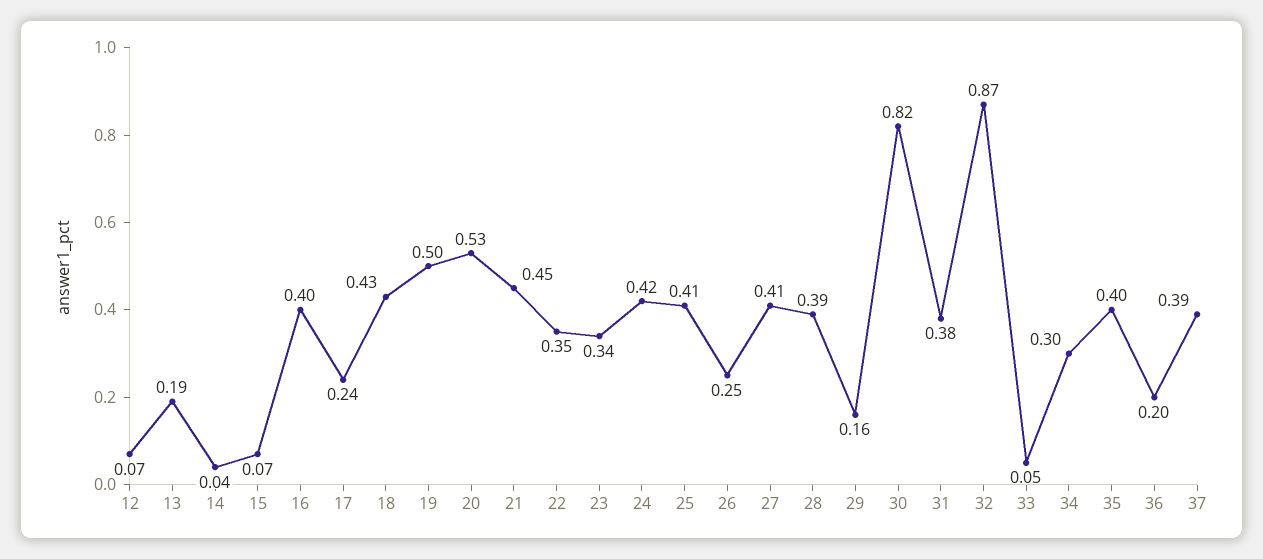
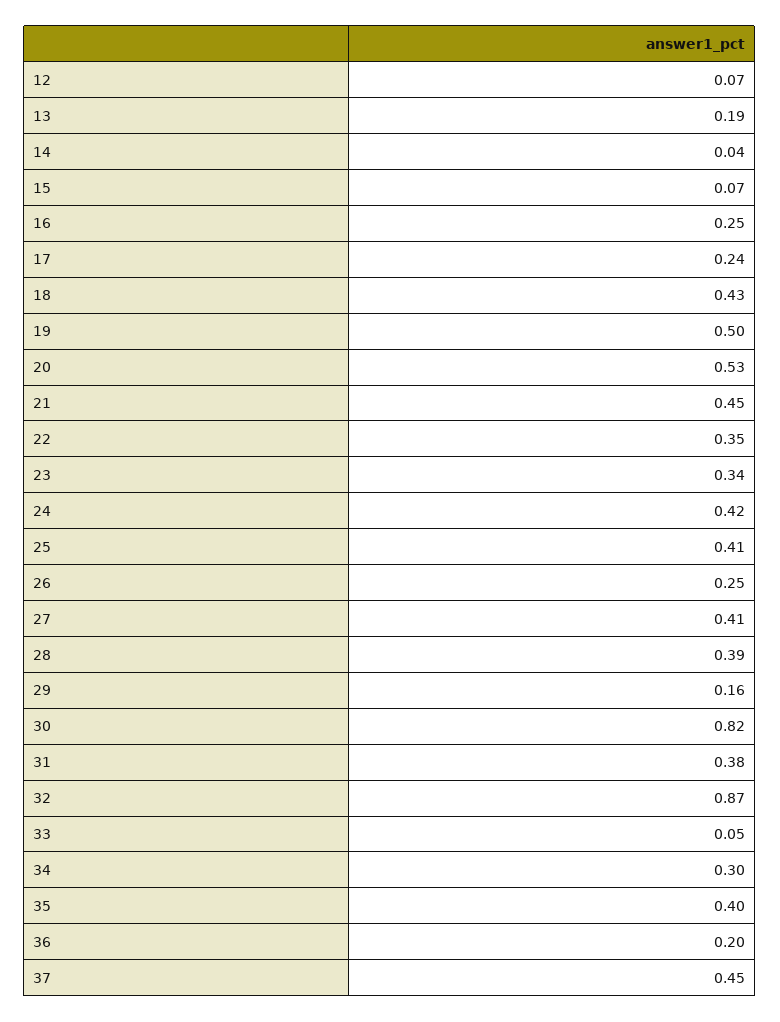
16: 0.4 -> 0.25
37: 0.39 -> 0.45

